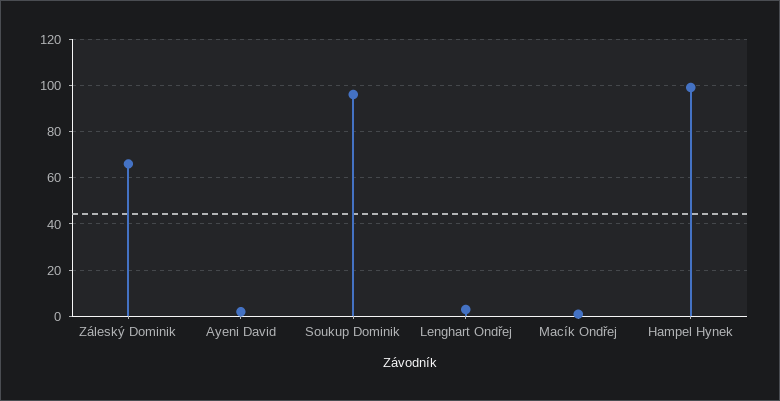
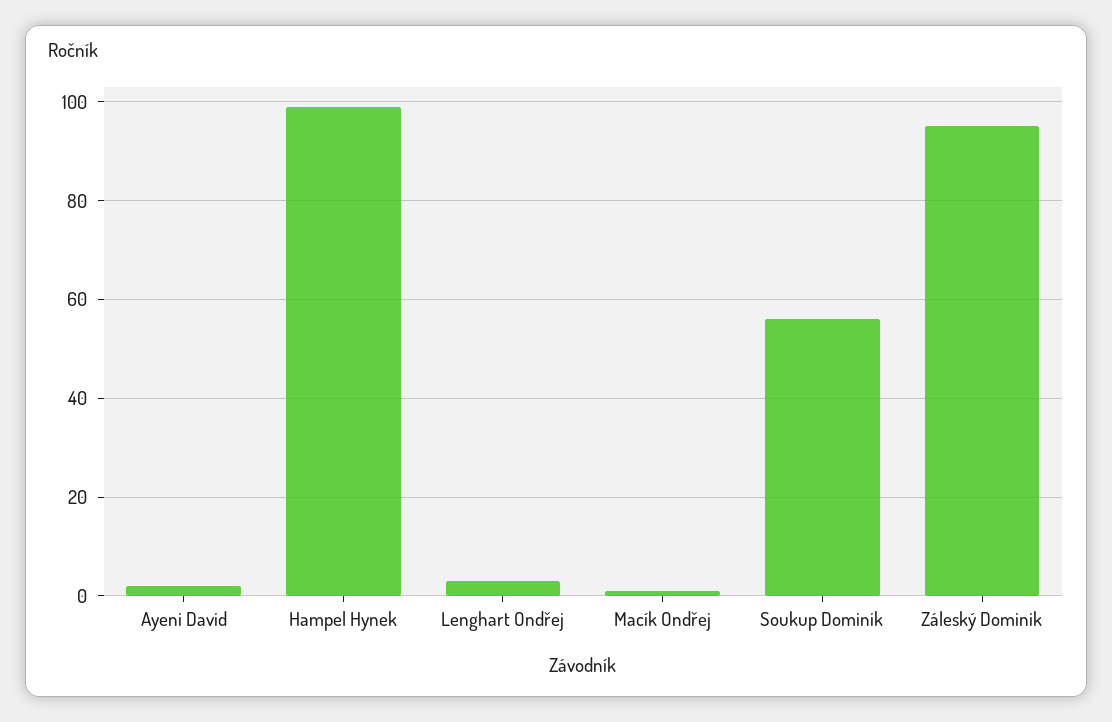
Záleský Dominik: 65 -> 95
Soukup Dominik: 95 -> 55

